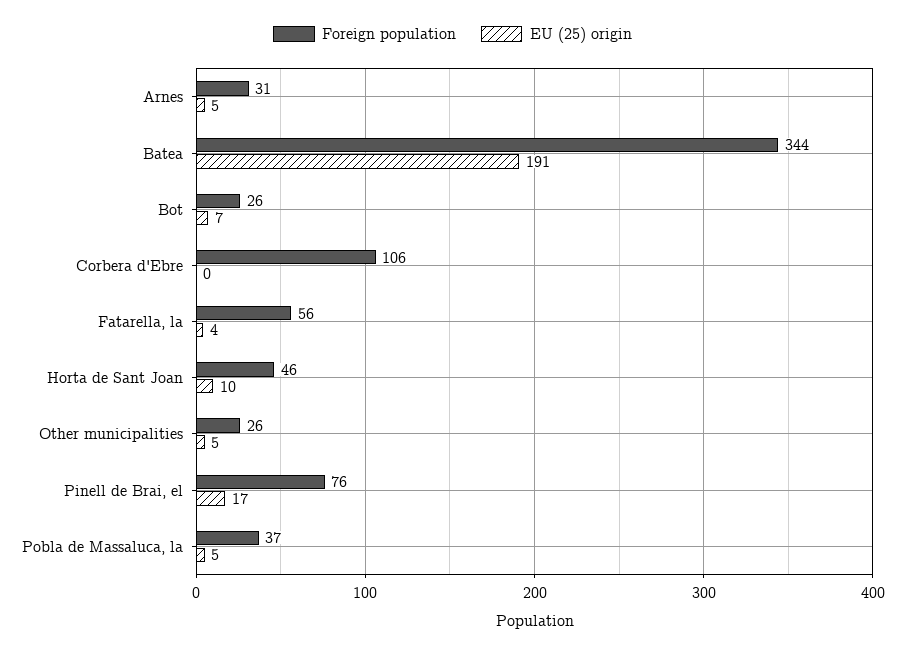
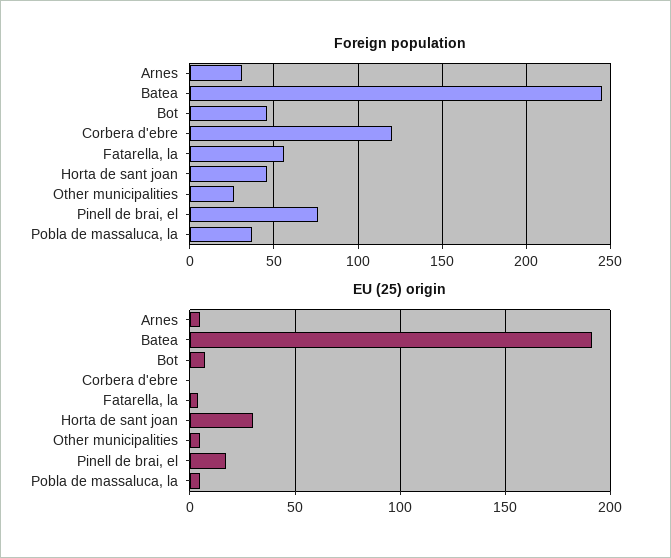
Foreign population, Batea: 344 -> 245
Foreign population, Bot: 26 -> 45
Foreign population, Corbera d'Ebre: 106 -> 120
EU (25) origin, Horta de Sant Joan: 10 -> 30

